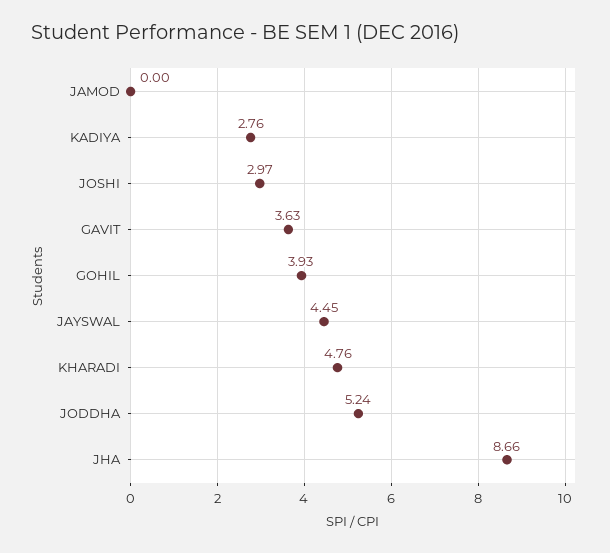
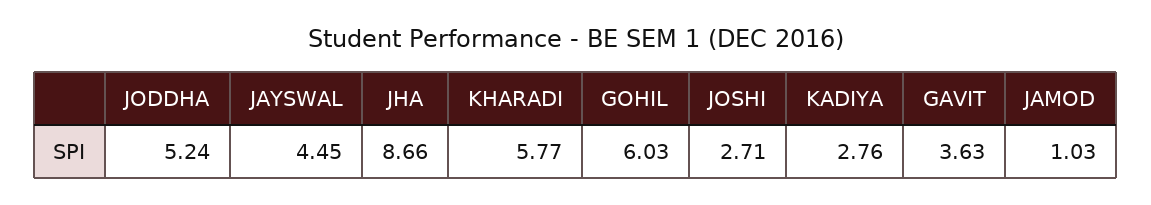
JAMOD: 0 -> 1.03
JOSHI: 2.97 -> 2.71
GOHIL: 3.93 -> 6.03
KHARADI: 4.76 -> 5.77

